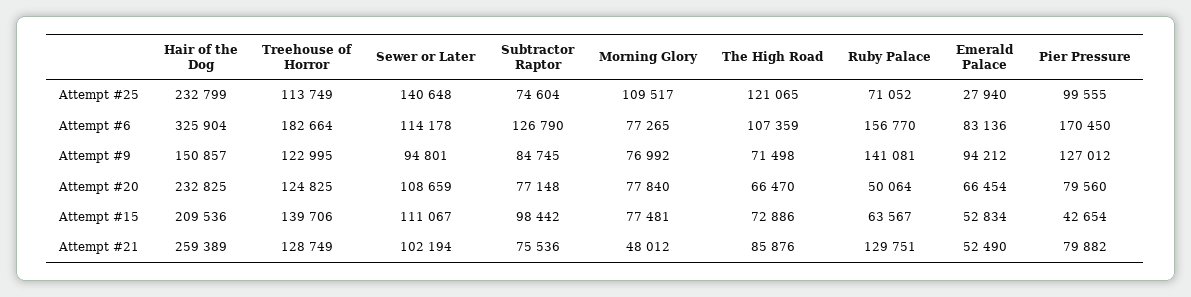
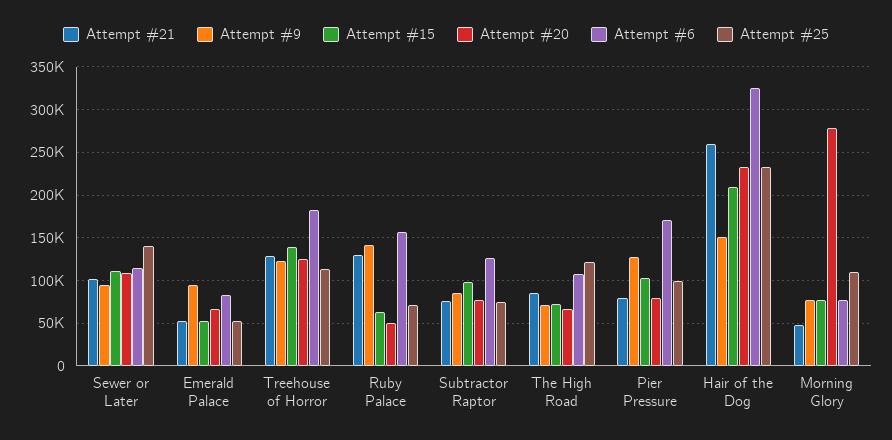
Attempt #25, Emerald Palace: 27940 -> 50000
Attempt #20, Morning Glory: 77840 -> 280000
Attempt #15, Pier Pressure: 42654 -> 100000

